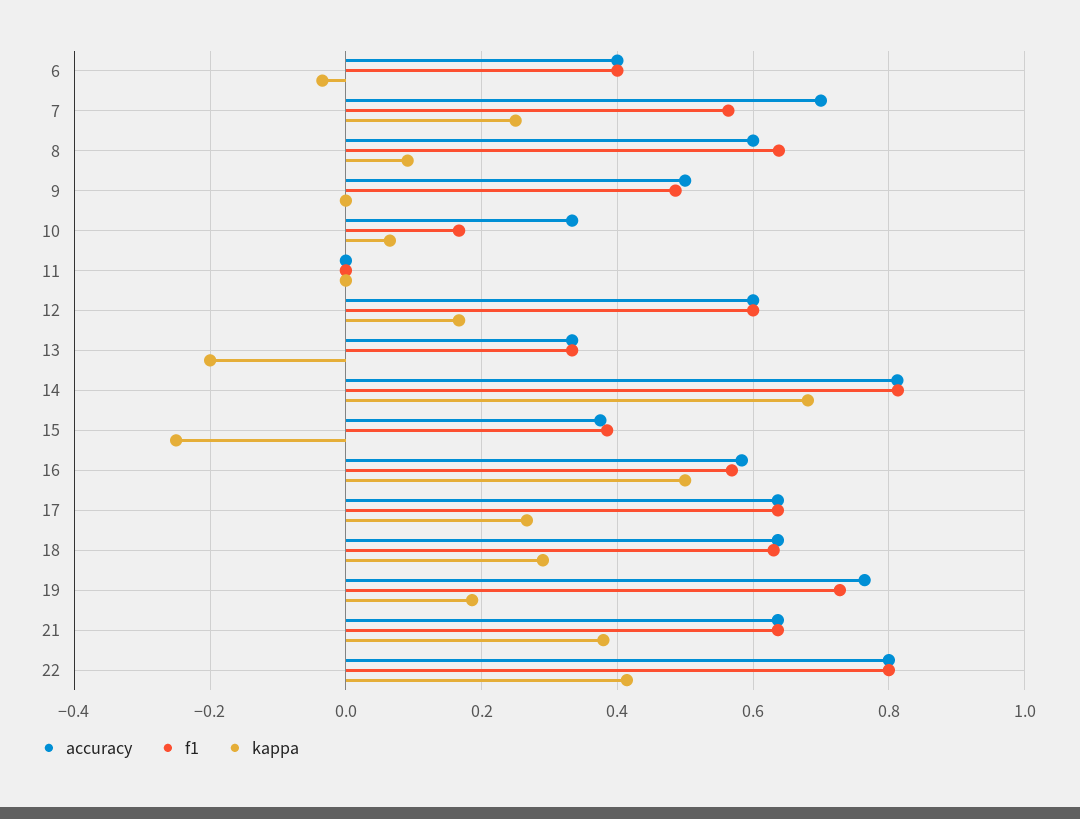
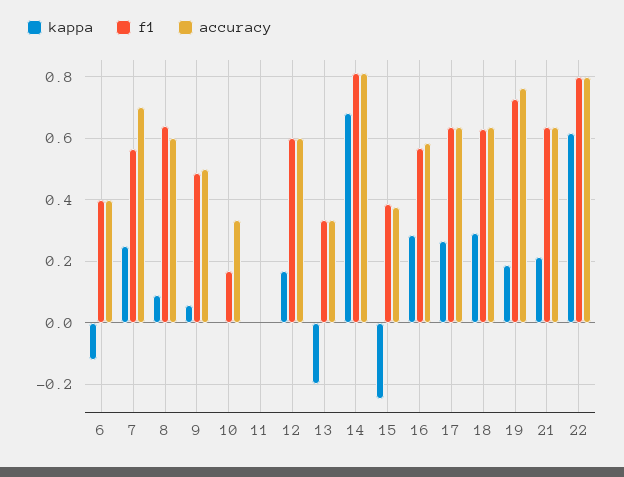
kappa, 6: -0.04 -> -0.12
kappa, 9: 0 -> 0.06
kappa, 10: 0.06 -> 0
kappa, 16: 0.5 -> 0.28
kappa, 21: 0.38 -> 0.22
kappa, 22: 0.42 -> 0.62

